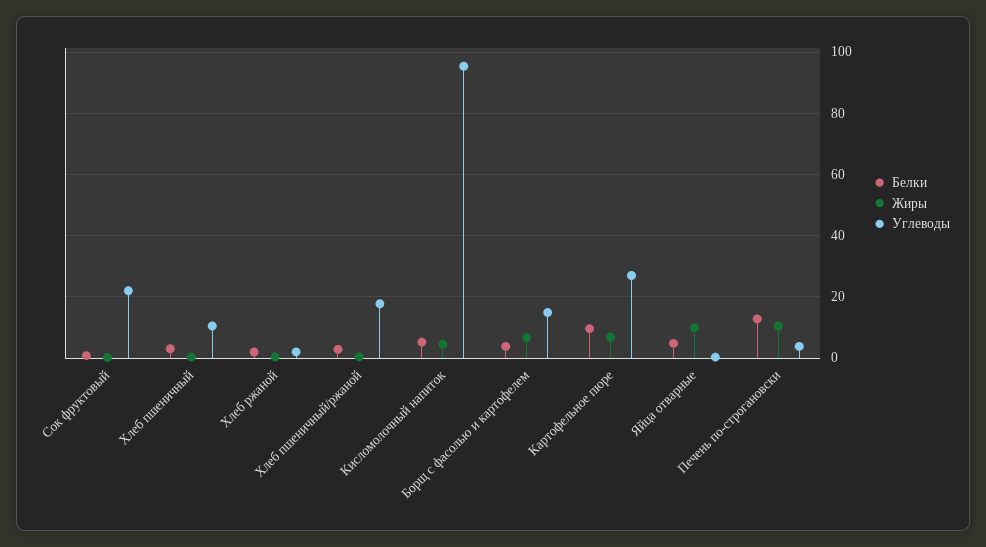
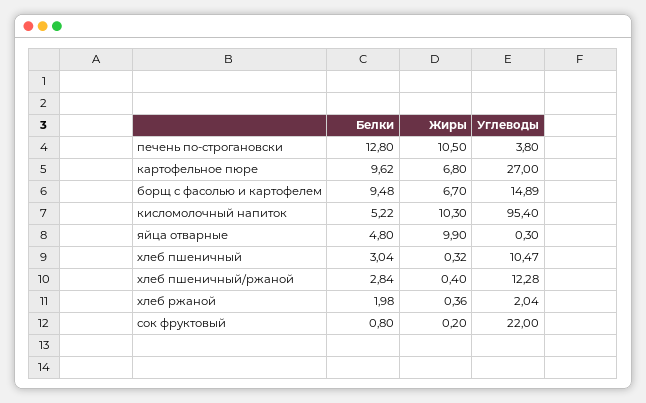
Углеводы, Хлеб пшеничный/ржаной: 18 -> 12.28
Жиры, Кисломолочный напиток: 4 -> 10.3
Белки, Борщ с фасолью и картофелем: 4 -> 9.48

